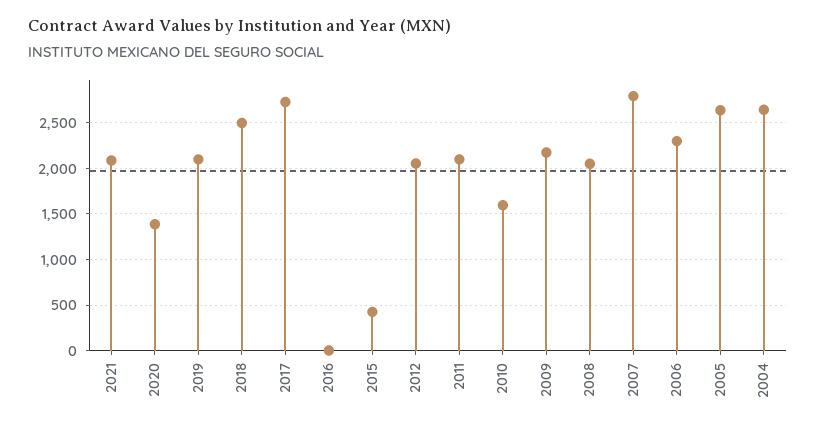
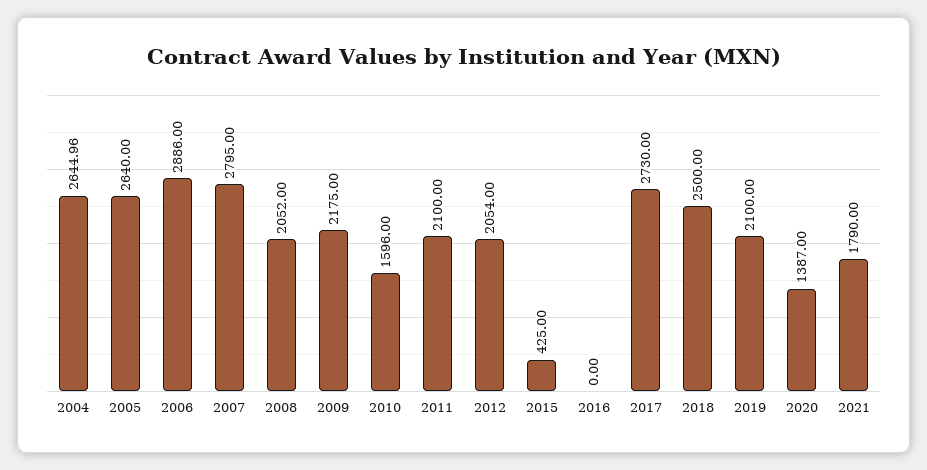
2021: 2100 -> 1790
2006: 2300 -> 2886

